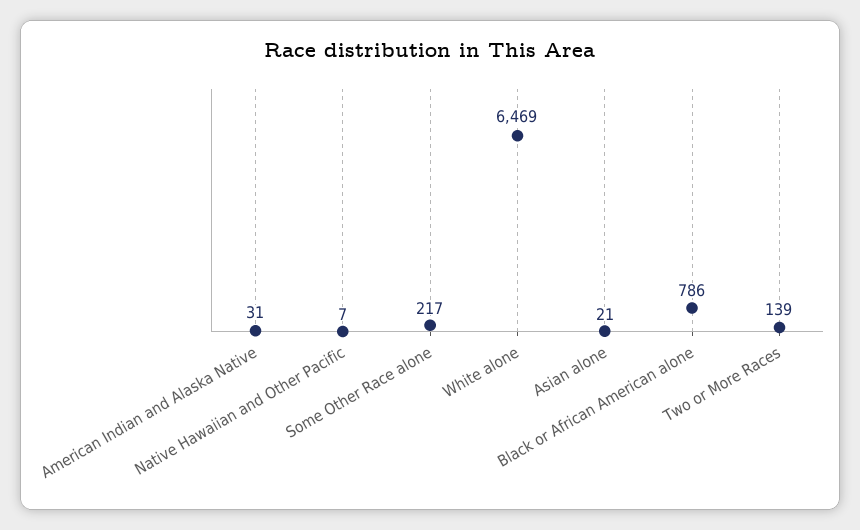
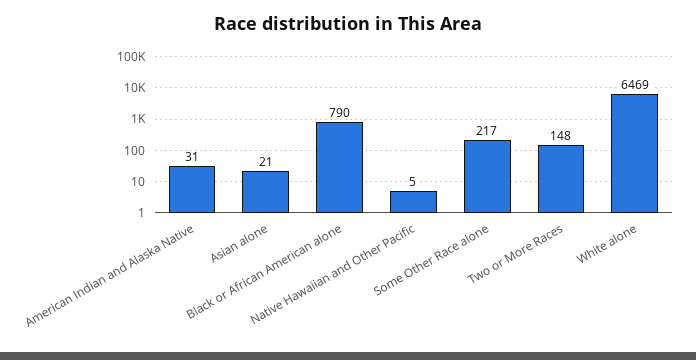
Native Hawaiian and Other Pacific: 7 -> 5
Black or African American alone: 786 -> 790
Two or More Races: 139 -> 148

